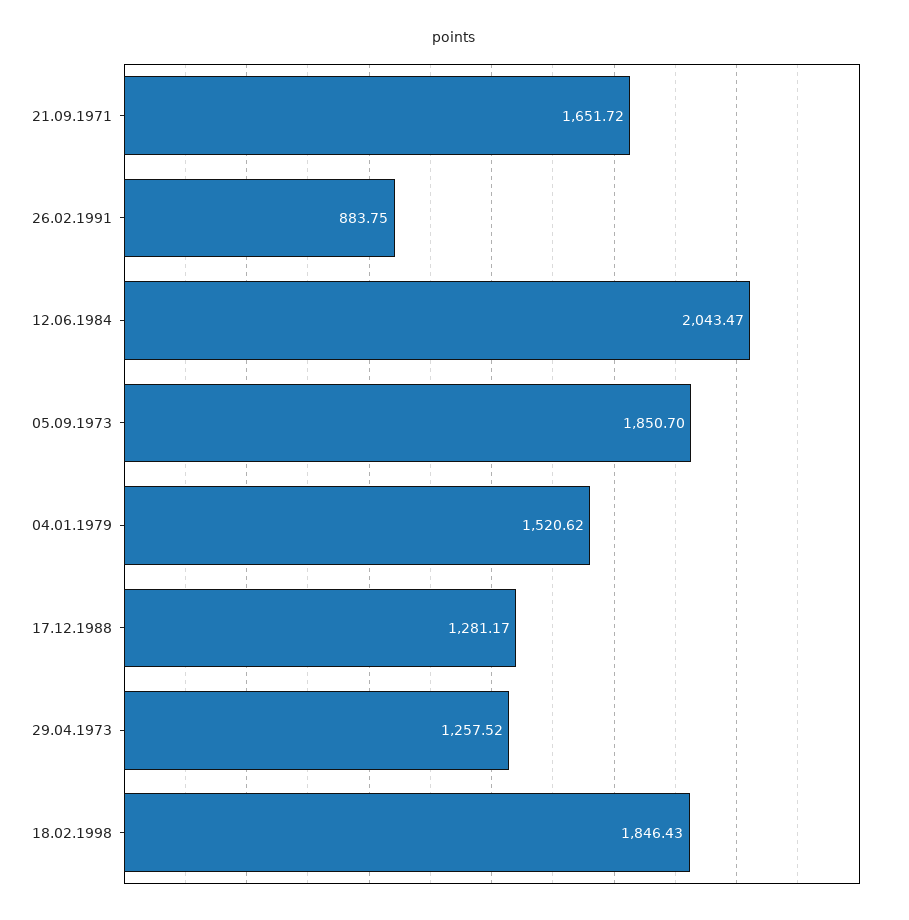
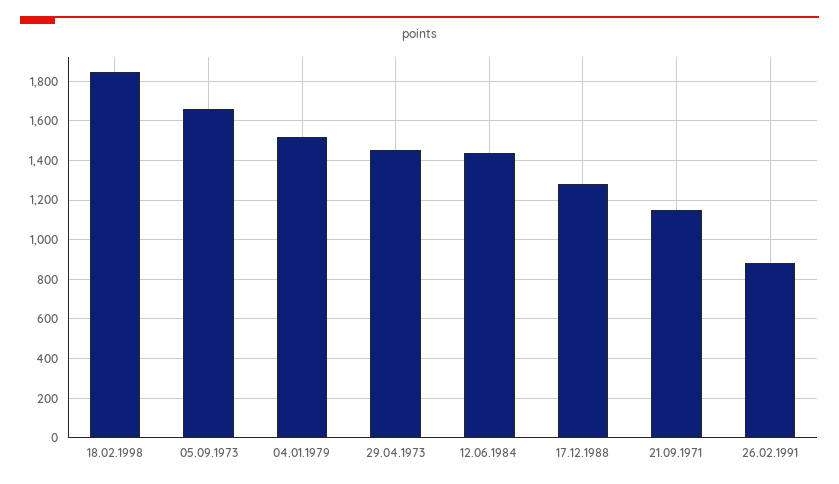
21.09.1971: 1651.72 -> 1150
12.06.1984: 2043.47 -> 1450
05.09.1973: 1850.7 -> 1650
29.04.1973: 1257.52 -> 1450

